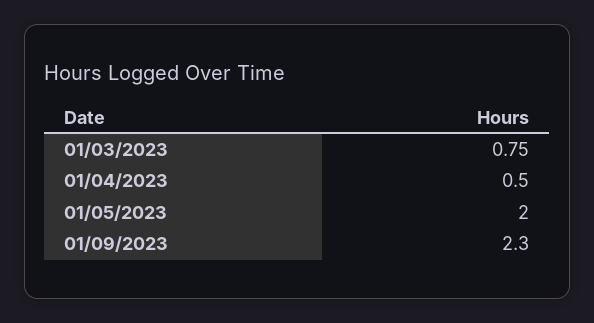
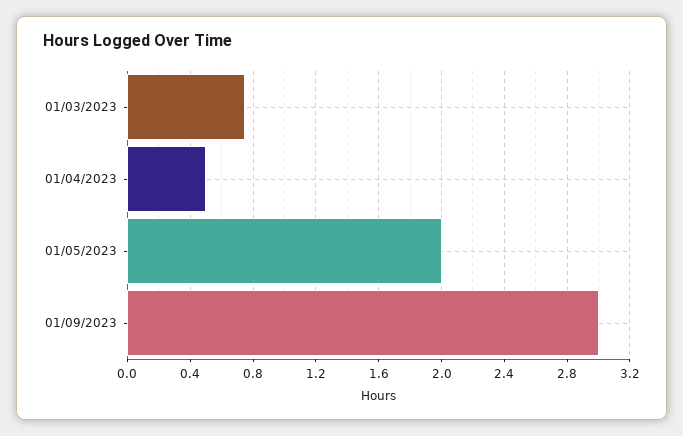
01/09/2023: 2.3 -> 3

